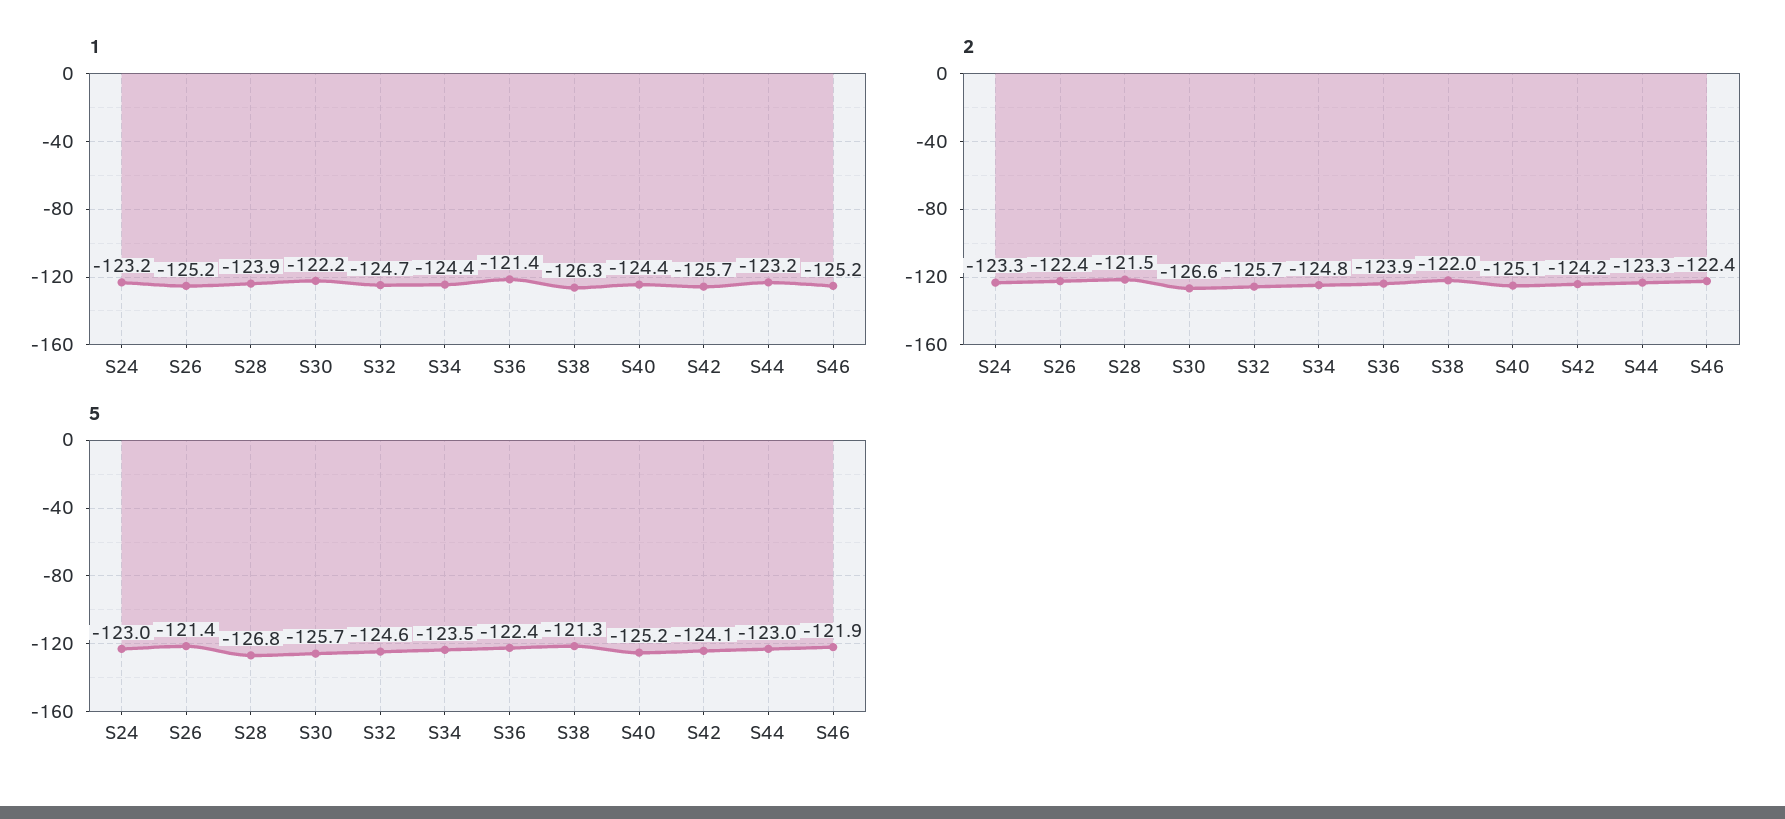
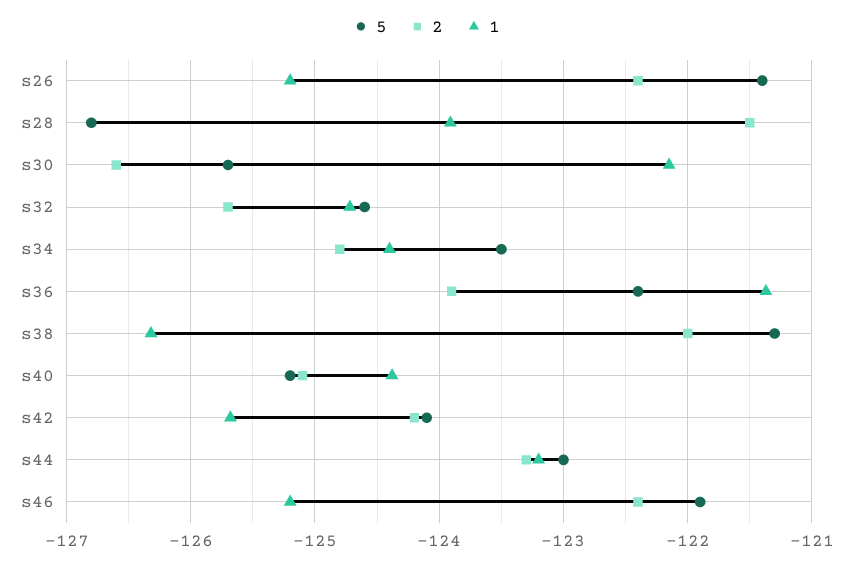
1, S24: -123.2 -> none
2, S24: -123.3 -> none
5, S24: -123 -> none

